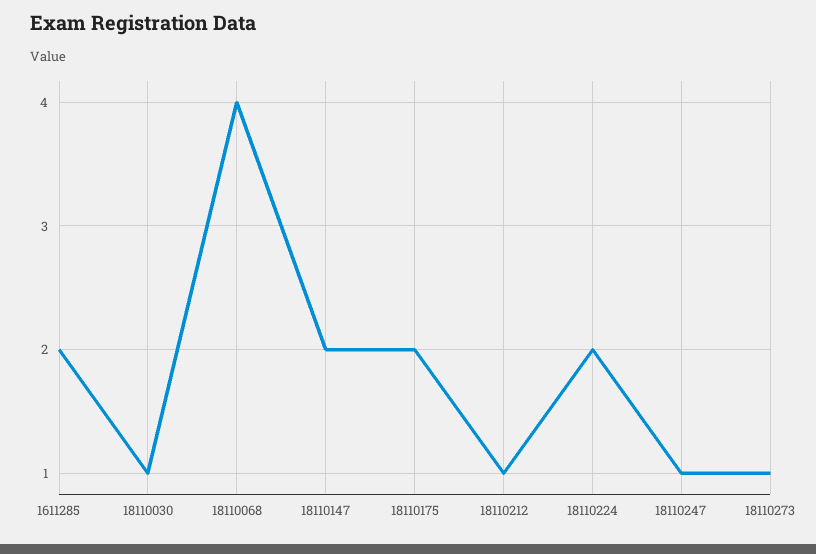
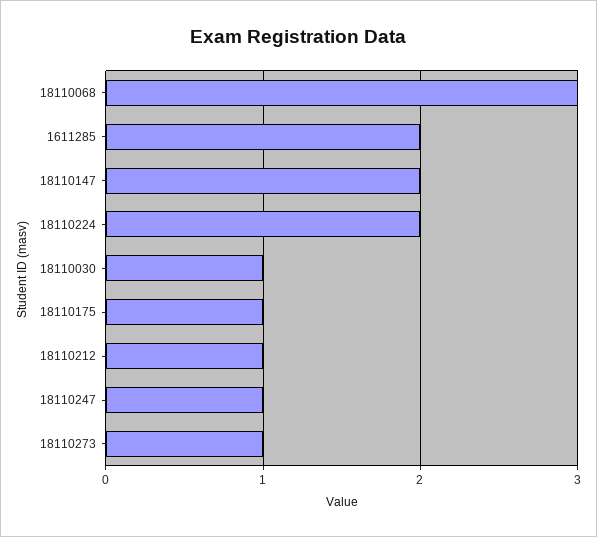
18110068: 4 -> 3
18110175: 2 -> 1

